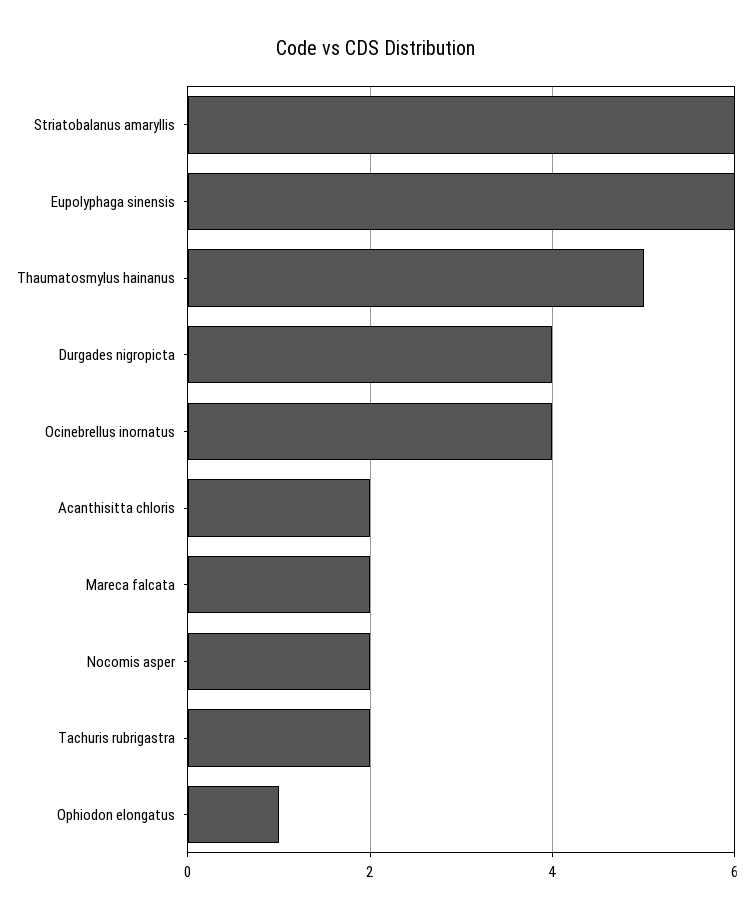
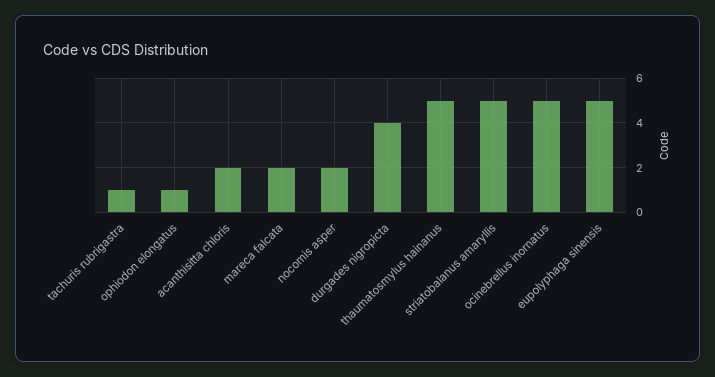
Striatobalanus amaryllis: 6 -> 5
Eupolyphaga sinensis: 6 -> 5
Ocinebrellus inornatus: 4 -> 5
Tachuris rubrigastra: 2 -> 1

